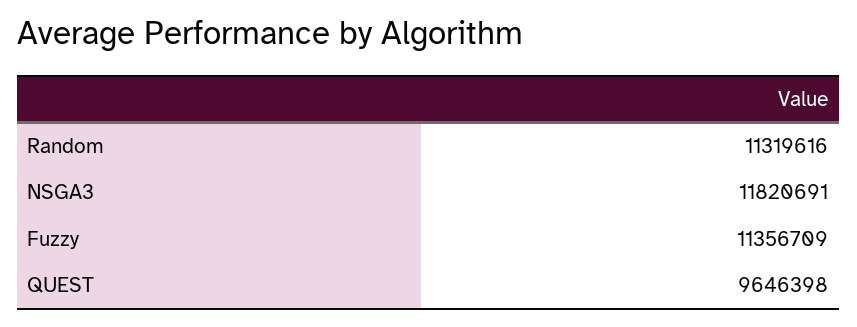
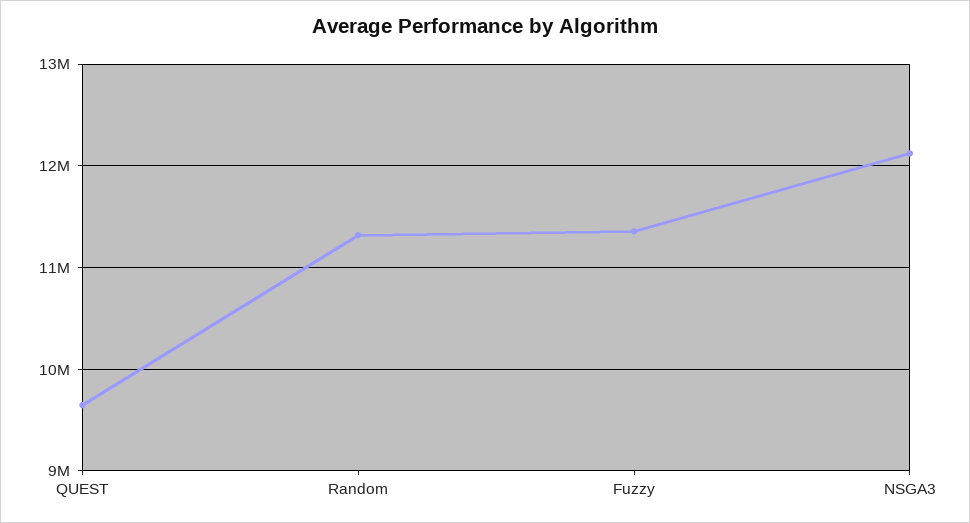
NSGA3: 11820691 -> 12100000

